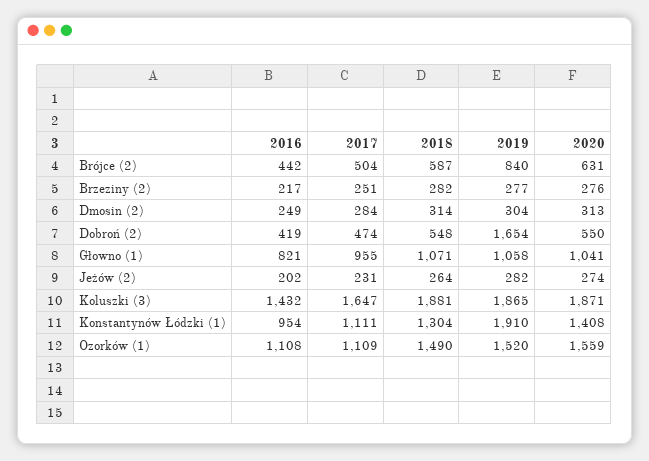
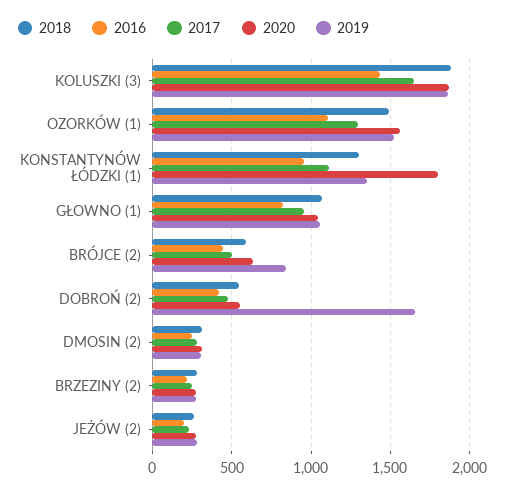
2019, Konstantynów Łódzki (1): 1910 -> 1350
2020, Konstantynów Łódzki (1): 1408 -> 1800
2017, Ozorków (1): 1109 -> 1300

